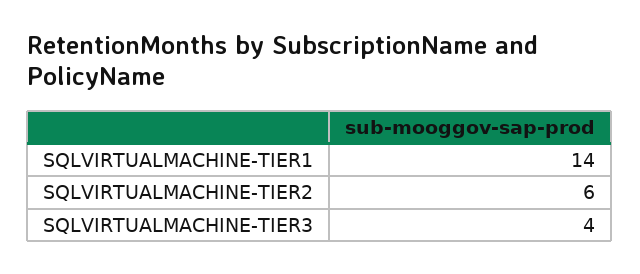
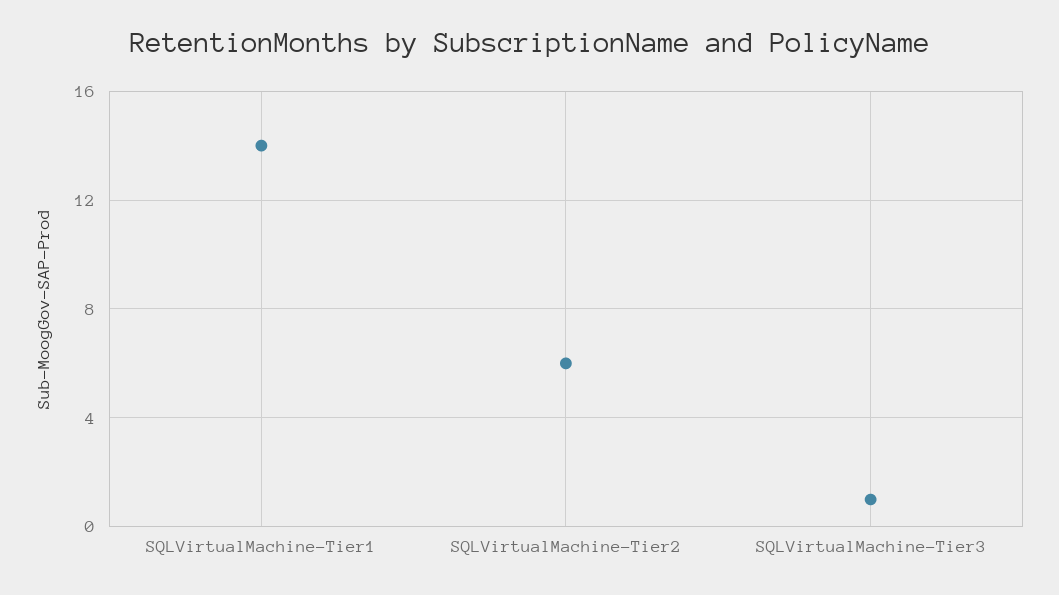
SQLVIRTUALMACHINE-TIER3: 4 -> 1

